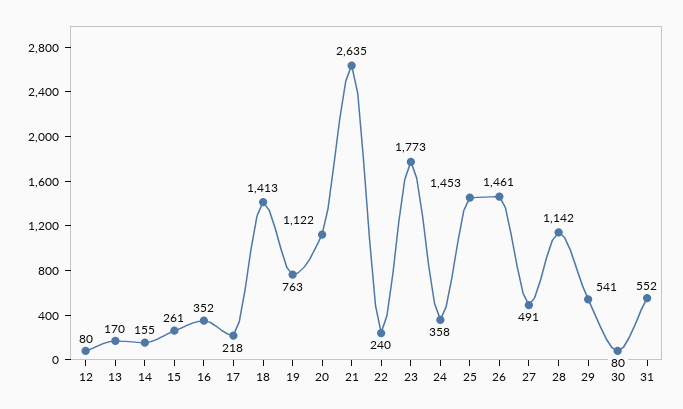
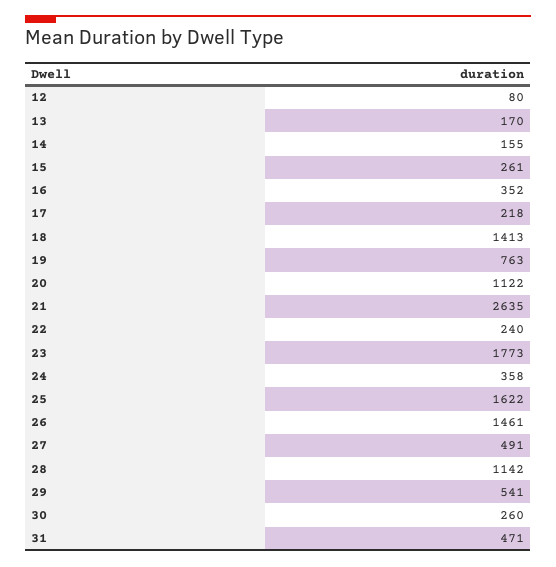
25: 1453 -> 1622
30: 80 -> 260
31: 552 -> 471

